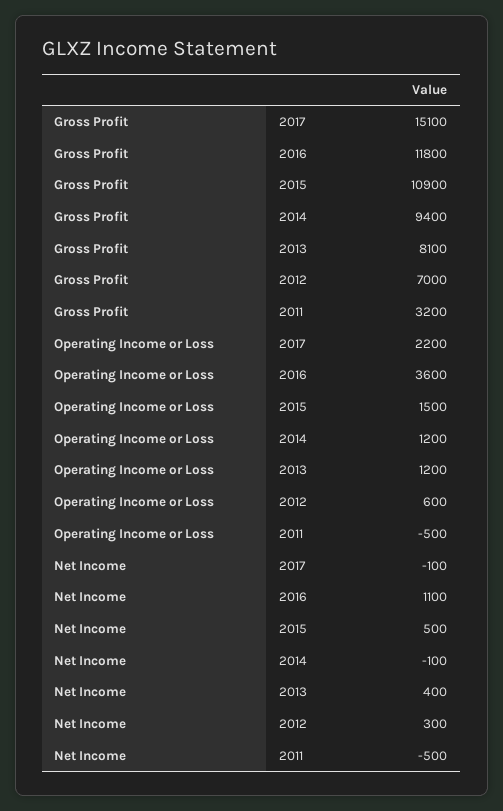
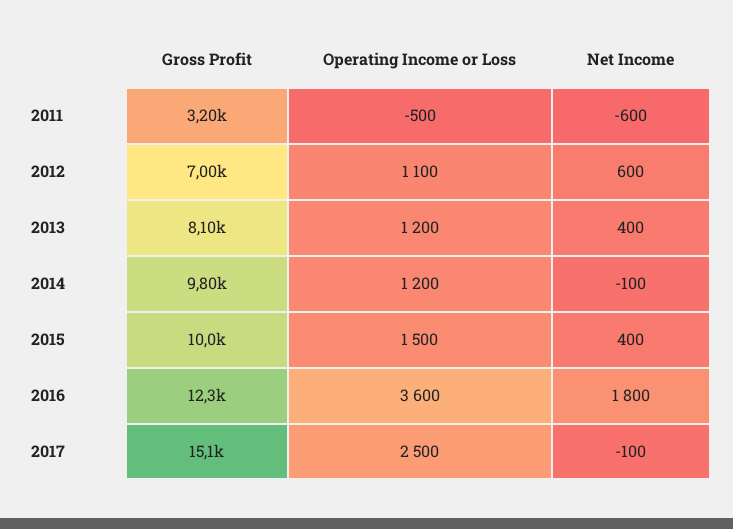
Gross Profit, 2016: 11800 -> 12300
Gross Profit, 2015: 10900 -> 10000
Gross Profit, 2014: 9400 -> 9800
Operating Income or Loss, 2017: 2200 -> 2500
Operating Income or Loss, 2012: 600 -> 1100
Net Income, 2016: 1100 -> 1800
Net Income, 2015: 500 -> 400
Net Income, 2012: 300 -> 600
Net Income, 2011: -500 -> -600

